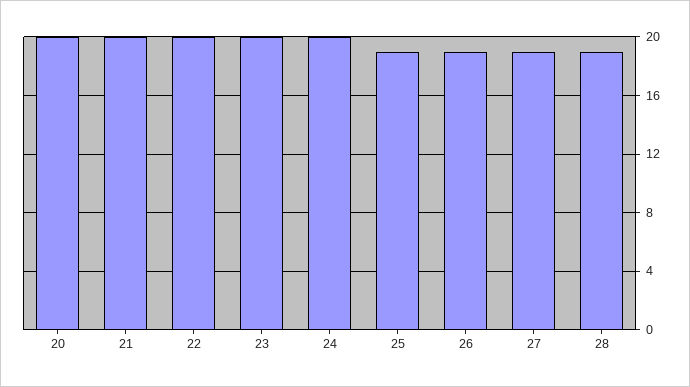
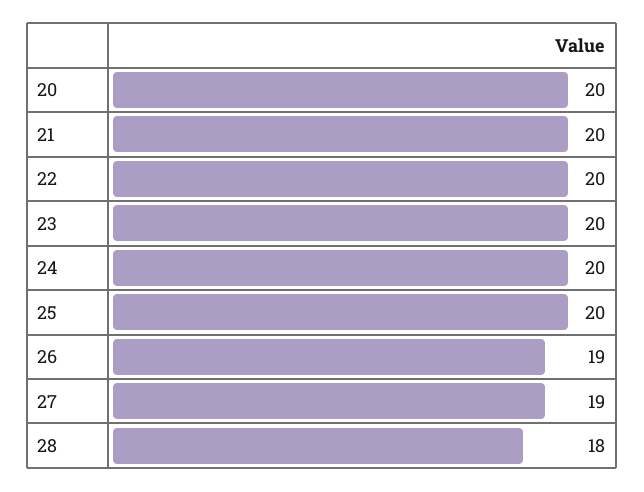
25: 19 -> 20
28: 19 -> 18

